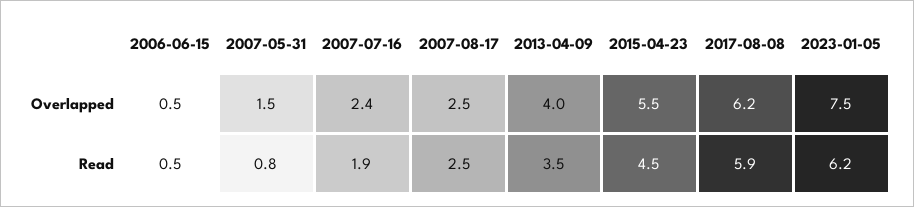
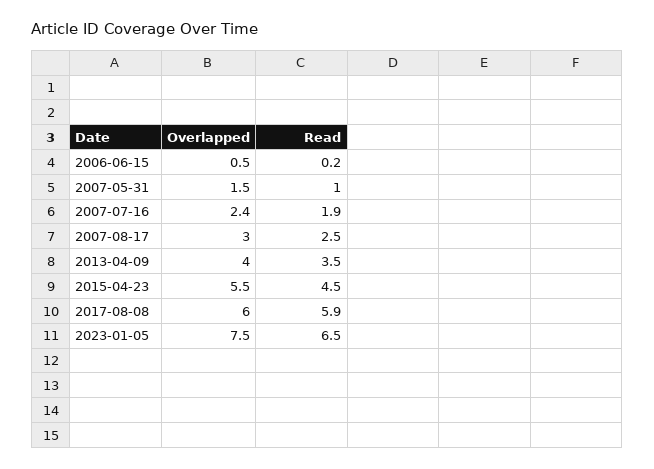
2007-08-17, Overlapped: 2.5 -> 3
2017-08-08, Overlapped: 6.2 -> 6
2006-06-15, Read: 0.5 -> 0.2
2007-05-31, Read: 0.8 -> 1
2023-01-05, Read: 6.2 -> 6.5

